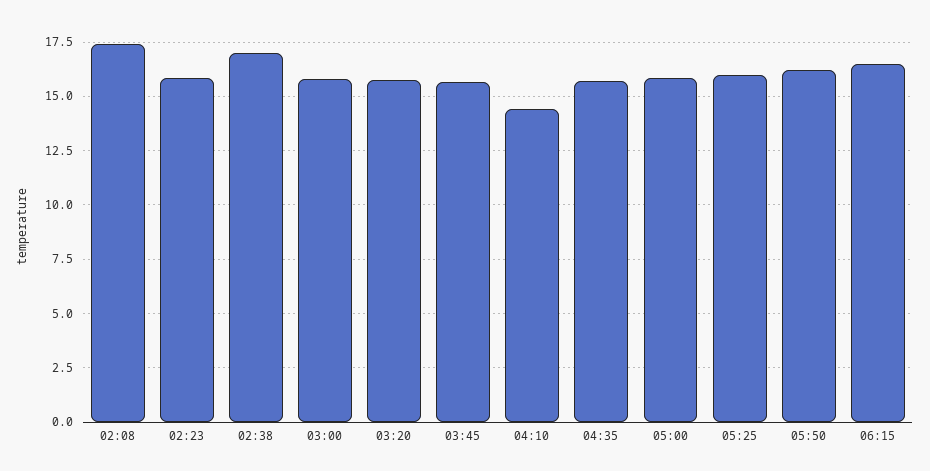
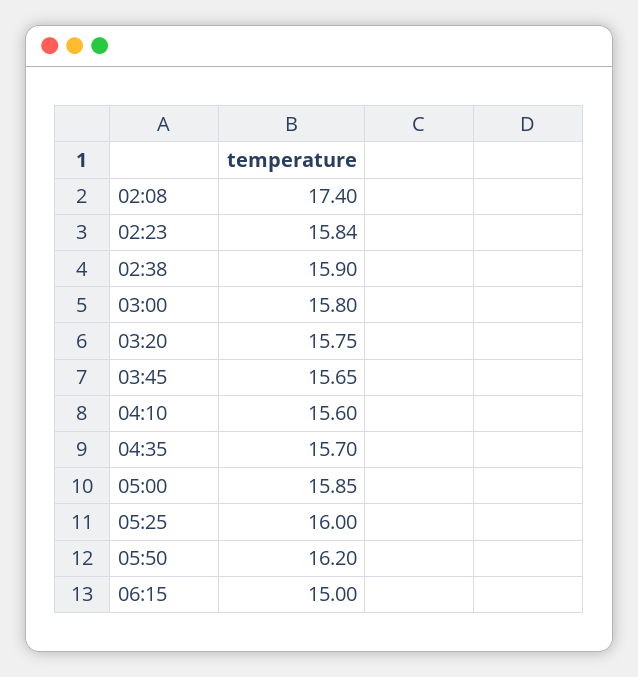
02:38: 17 -> 15.9
04:10: 14.5 -> 15.6
06:15: 16.5 -> 15

